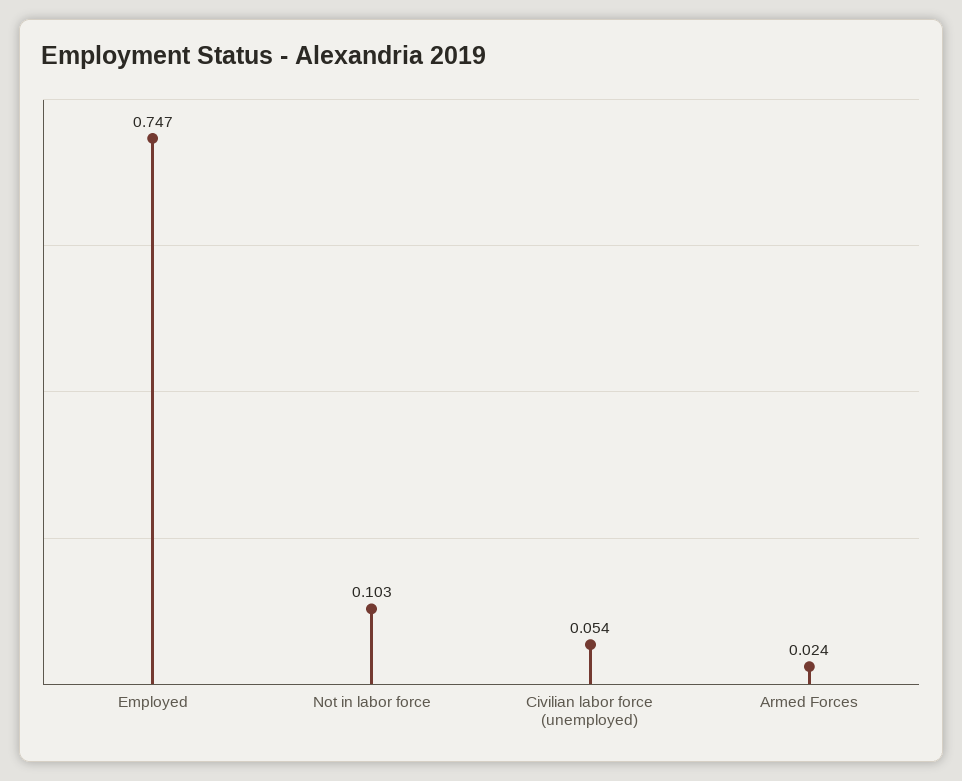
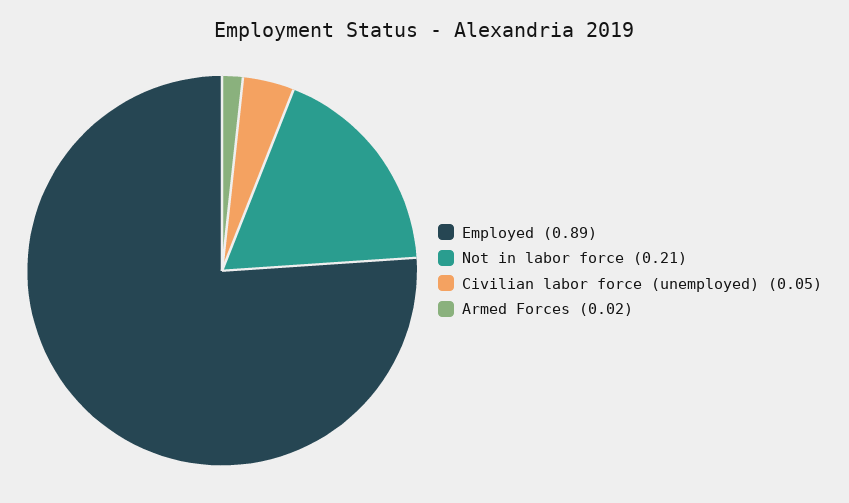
Employed: 0.747 -> 0.89
Not in labor force: 0.103 -> 0.21

